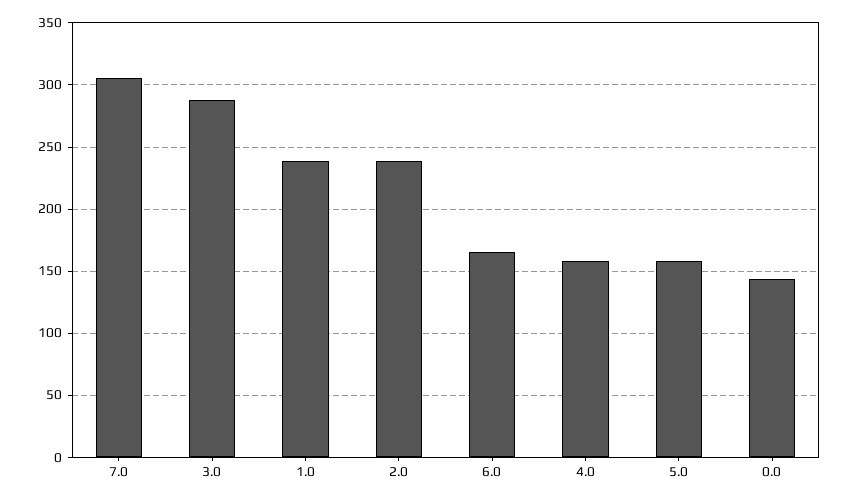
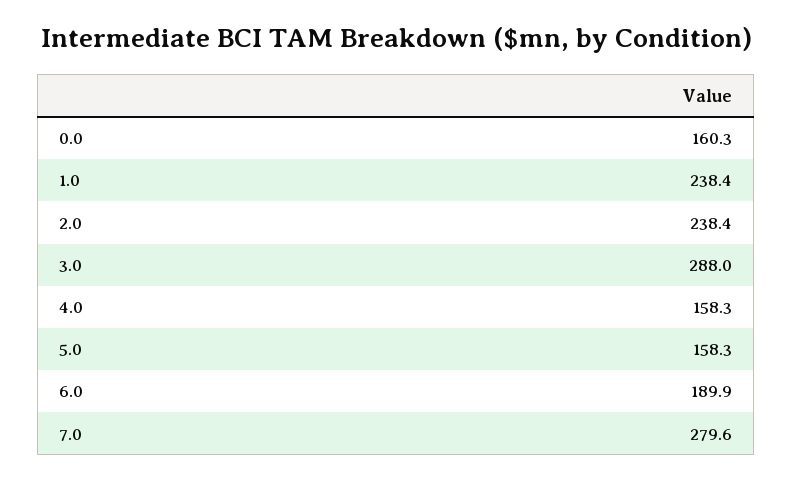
7.0: 305 -> 279.6
6.0: 165 -> 189.9
0.0: 145 -> 160.3

